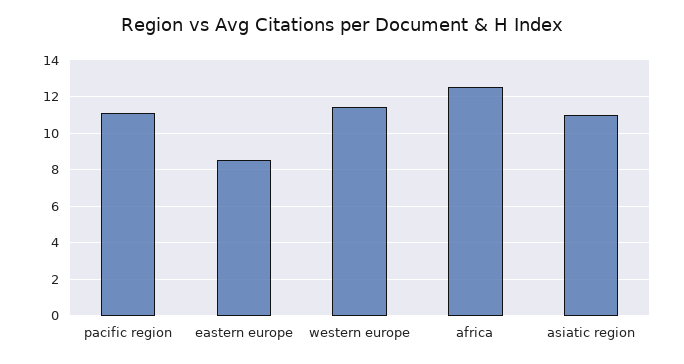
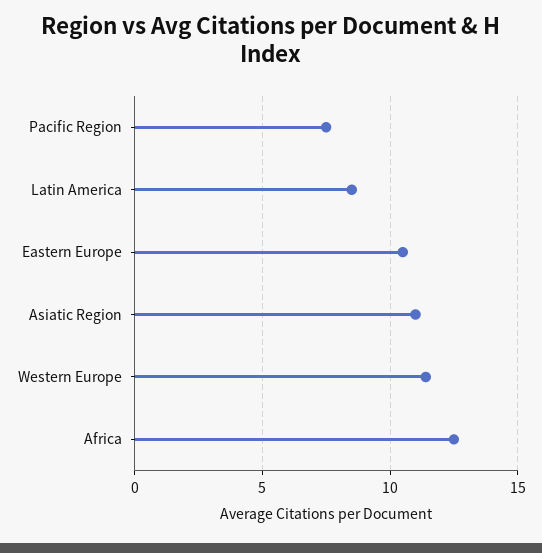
pacific region: 11 -> 7.5
eastern europe: 8.5 -> 10.5
Latin America: none -> 8.5

